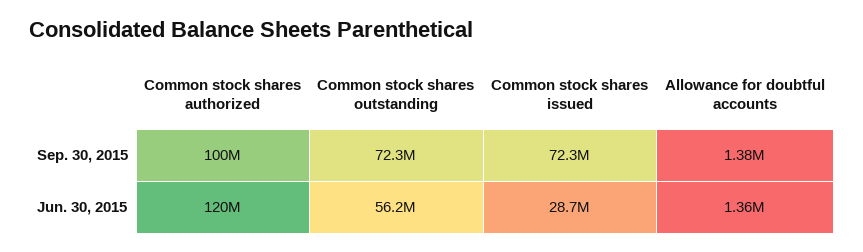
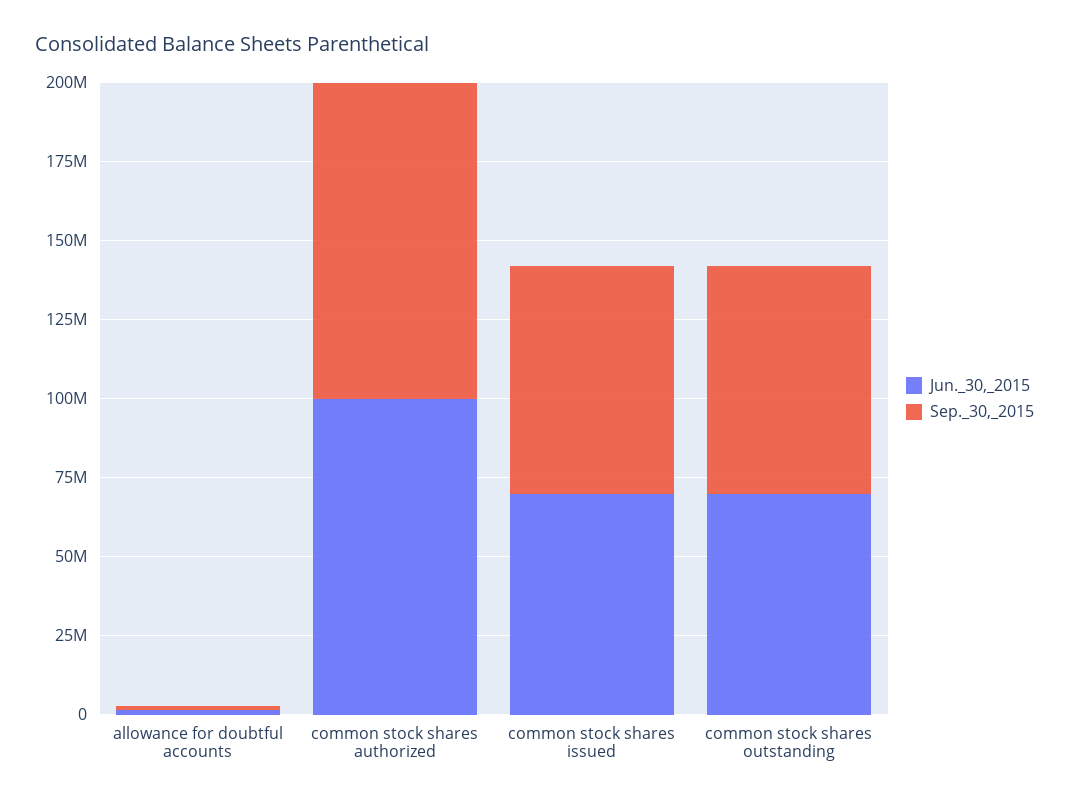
Jun. 30, 2015, Common stock shares authorized: 120000000 -> 100000000
Jun. 30, 2015, Common stock shares outstanding: 56200000 -> 70000000
Jun. 30, 2015, Common stock shares issued: 28700000 -> 70000000

